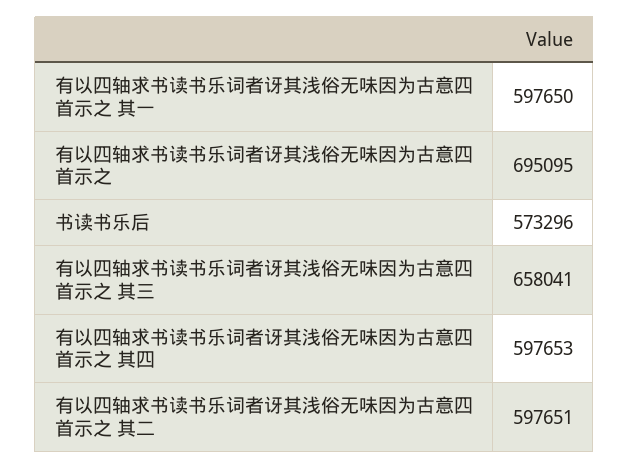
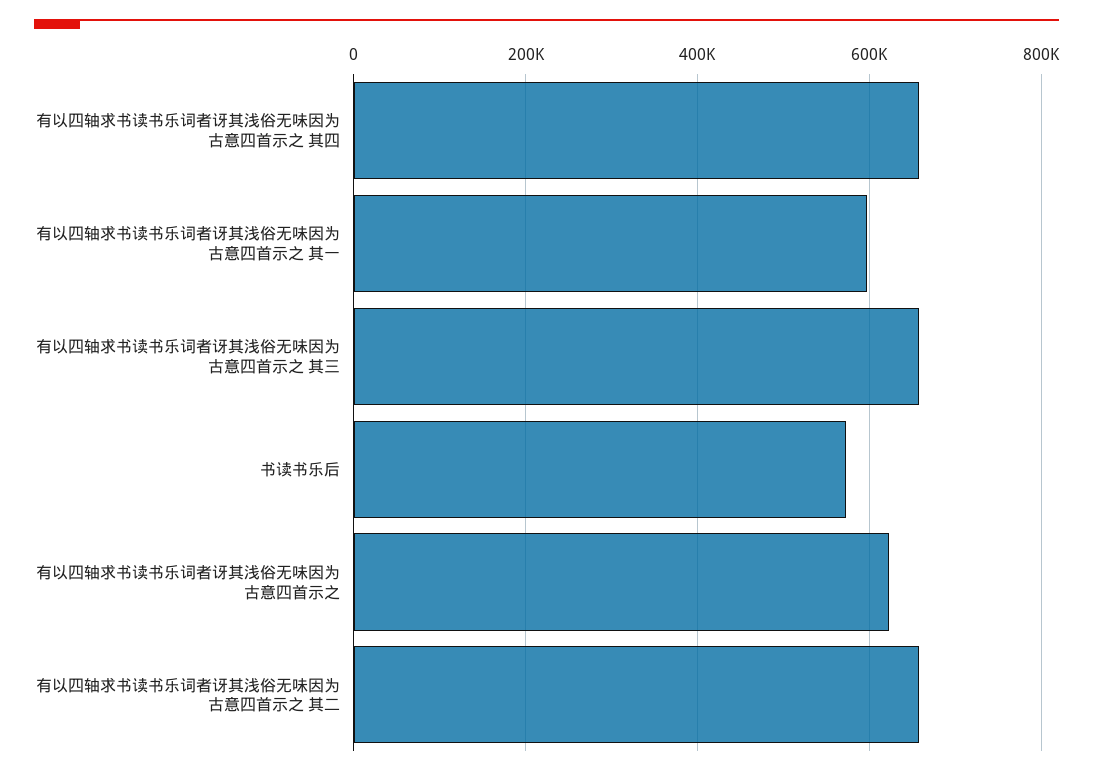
有以四轴求书读书乐词者讶其浅俗无味因为古意四首示之: 695095 -> 620000
有以四轴求书读书乐词者讶其浅俗无味因为古意四首示之 其四: 597653 -> 660000
有以四轴求书读书乐词者讶其浅俗无味因为古意四首示之 其二: 597651 -> 660000

